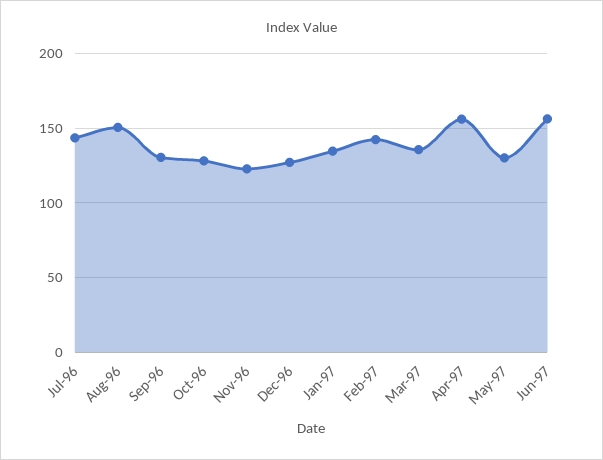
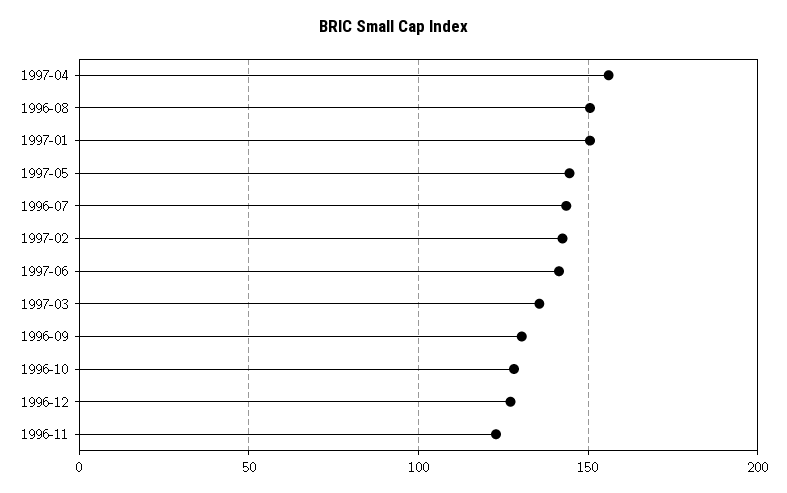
Jan-97: 135 -> 150
May-97: 130 -> 145
Jun-97: 155 -> 140

